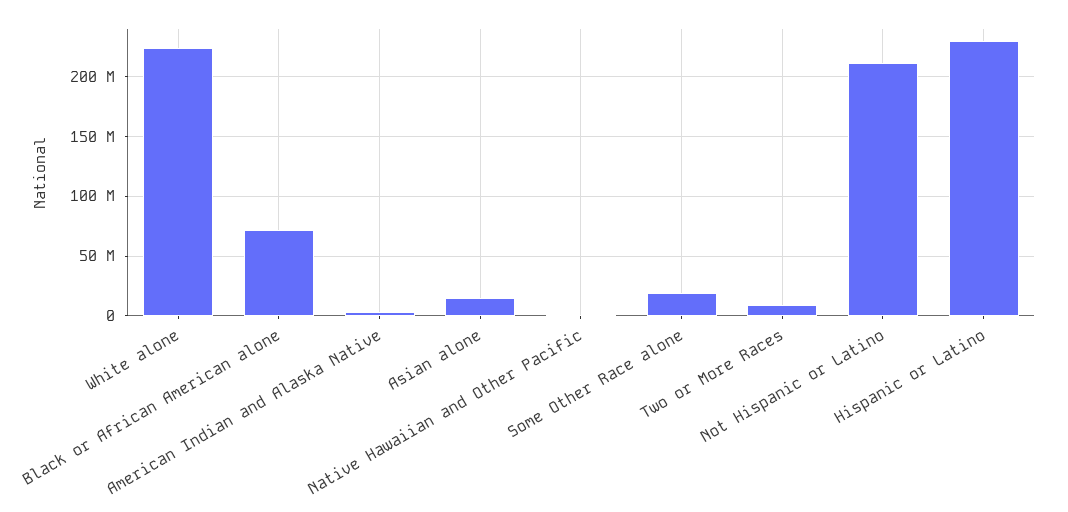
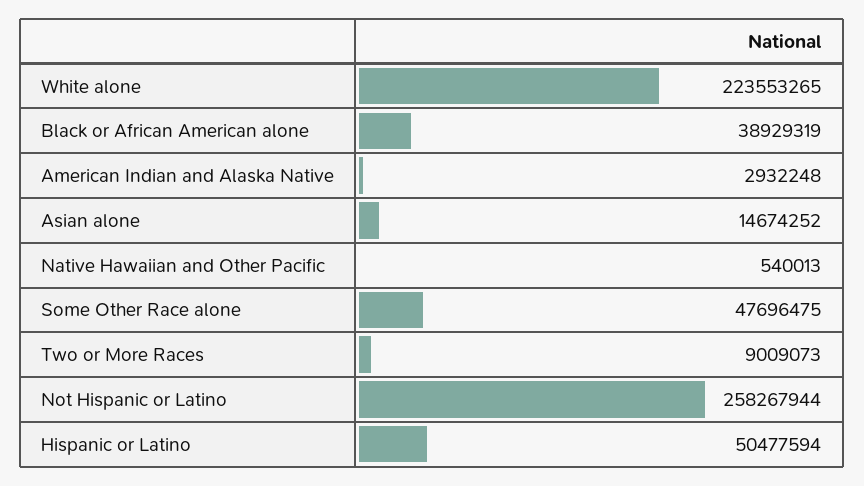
Black or African American alone: 70000000 -> 38929319
Some Other Race alone: 20000000 -> 47696475
Not Hispanic or Latino: 210000000 -> 258267944
Hispanic or Latino: 230000000 -> 50477594

